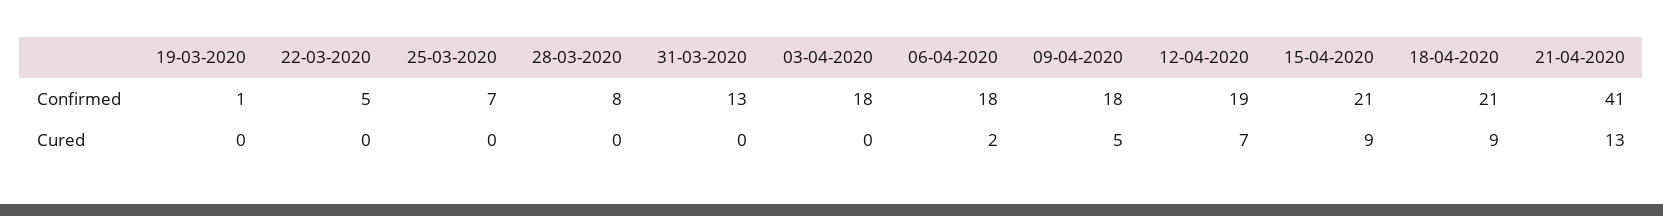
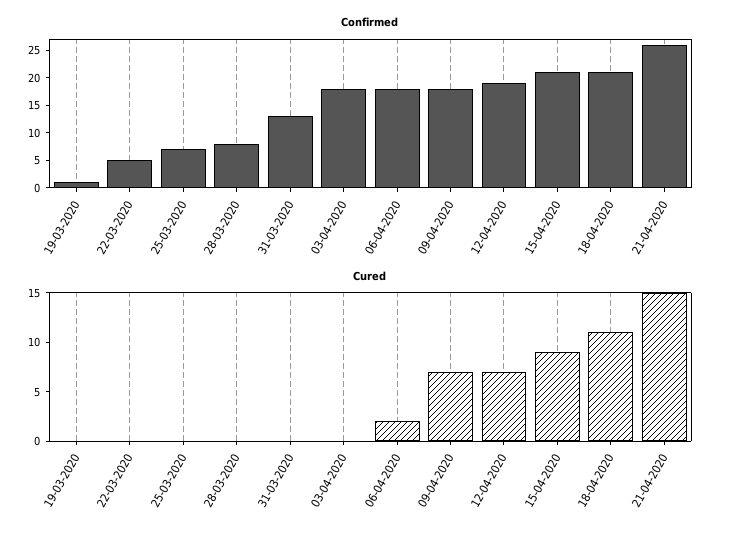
Confirmed, 21-04-2020: 41 -> 25
Cured, 09-04-2020: 5 -> 7
Cured, 18-04-2020: 9 -> 11
Cured, 21-04-2020: 13 -> 15

